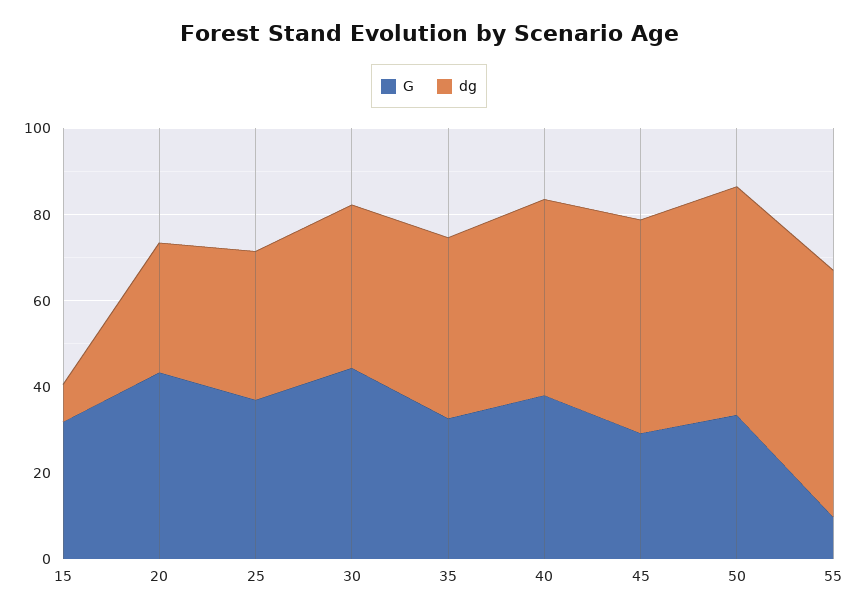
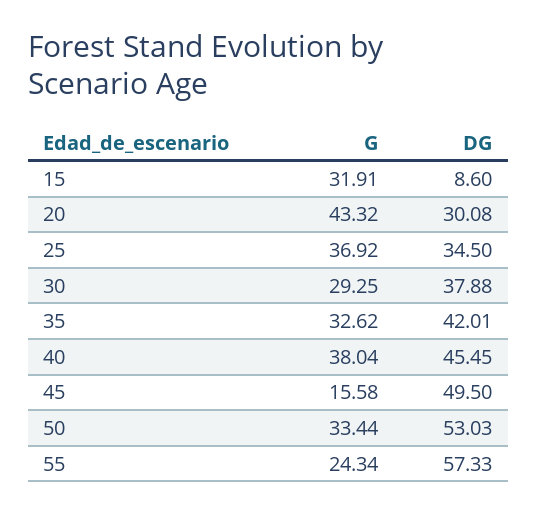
G, 30: 45 -> 29.25
G, 45: 30 -> 15.58
G, 55: 10 -> 24.34

